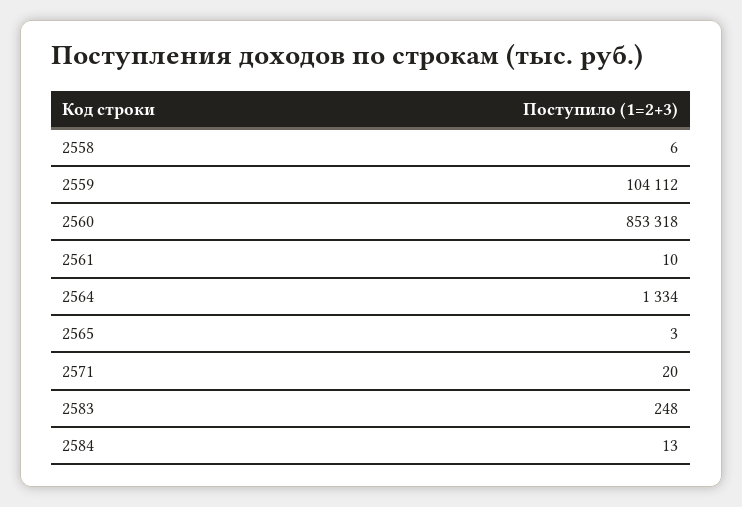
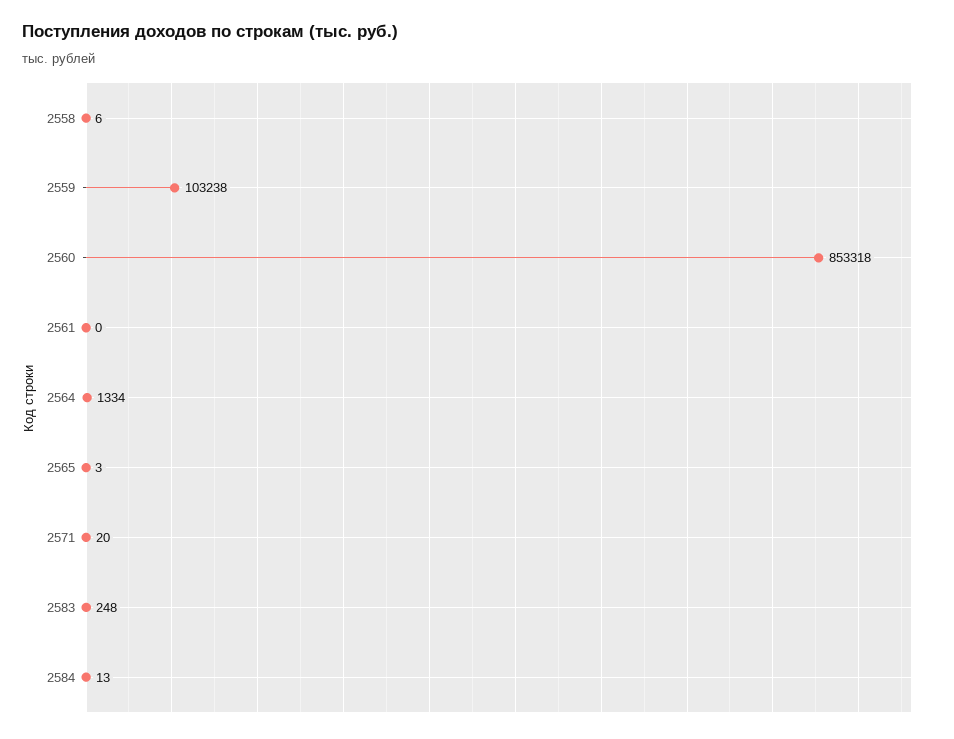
2559: 104112 -> 103238
2561: 10 -> 0

